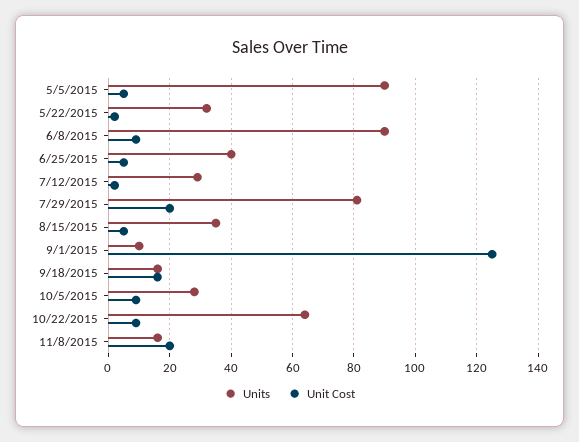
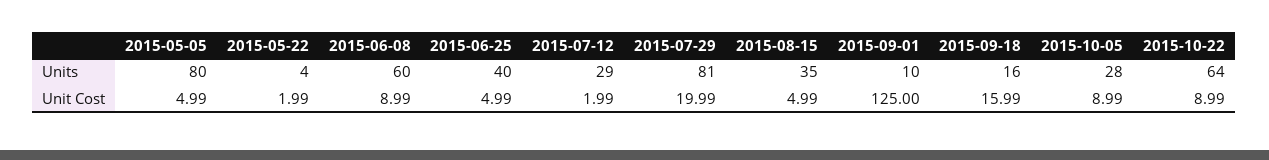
Units, 5/5/2015: 90 -> 80
Units, 5/22/2015: 32 -> 4
Units, 6/8/2015: 90 -> 60
Units, 11/8/2015: 16 -> none
Unit Cost, 11/8/2015: 20 -> none

